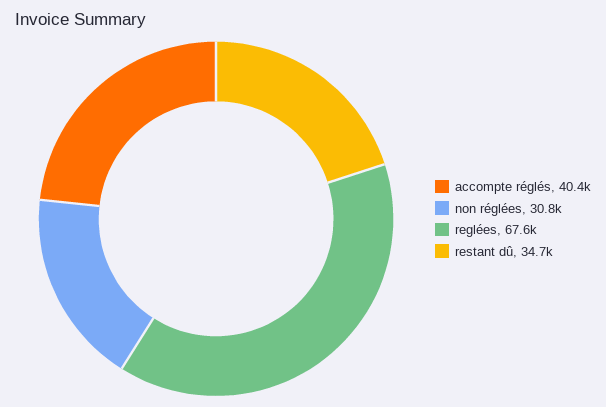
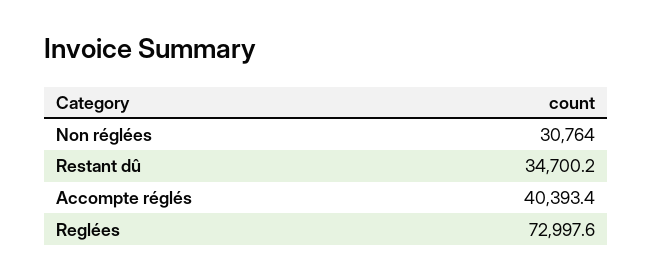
reglées: 67600 -> 72997.6

